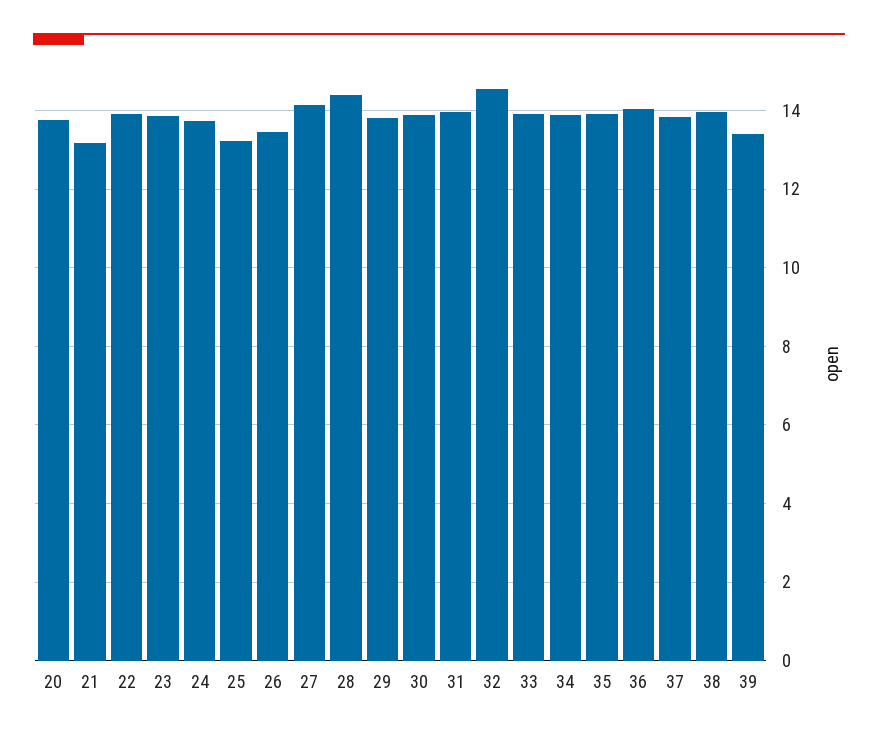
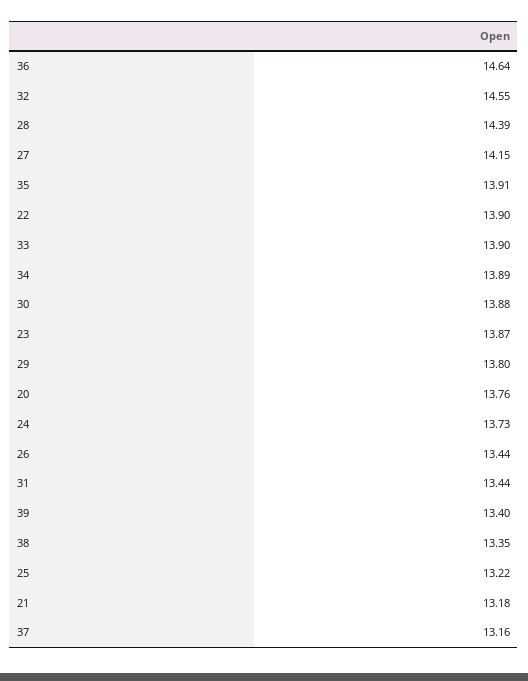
31: 14 -> 13.44
36: 14 -> 14.64
37: 13.8 -> 13.16
38: 14 -> 13.35

